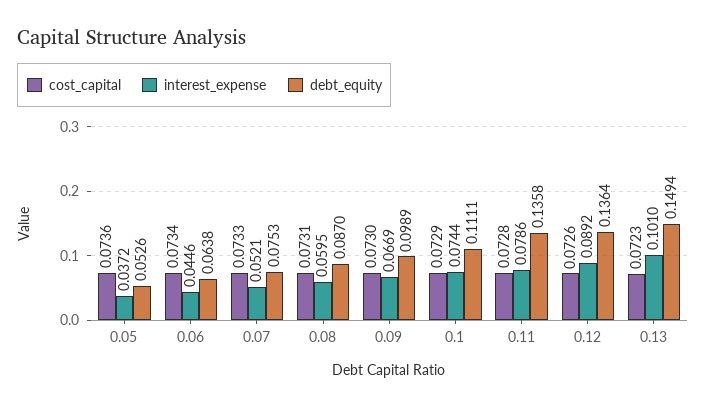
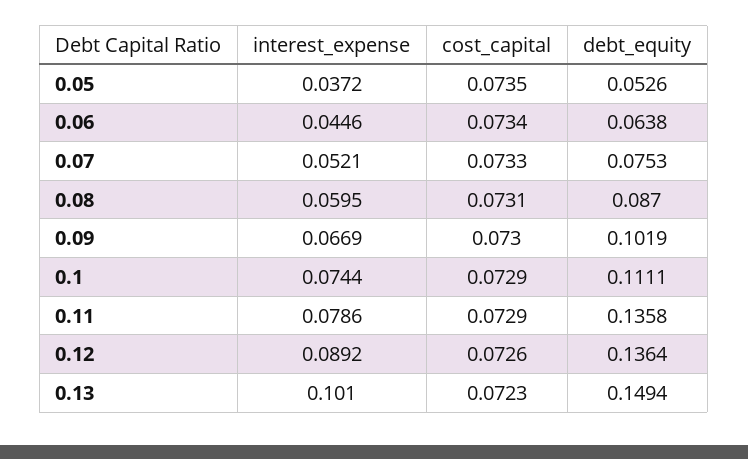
cost_capital, 0.05: 0.0736 -> 0.0735
debt_equity, 0.09: 0.0989 -> 0.1019
cost_capital, 0.11: 0.0728 -> 0.0729

